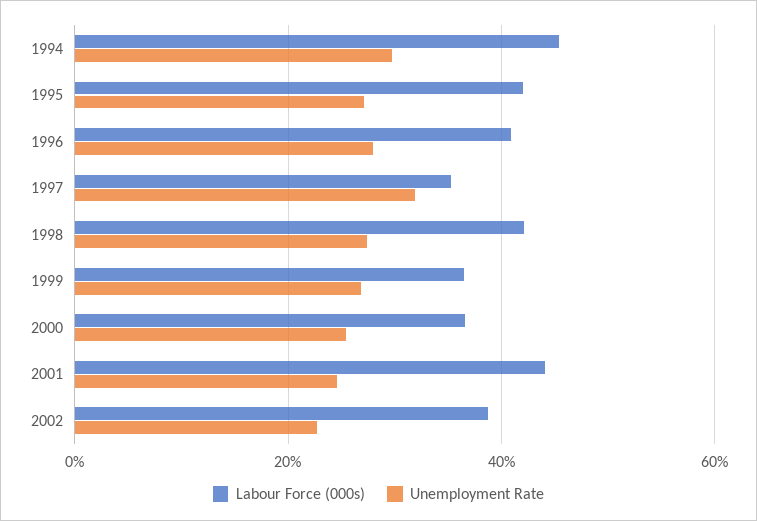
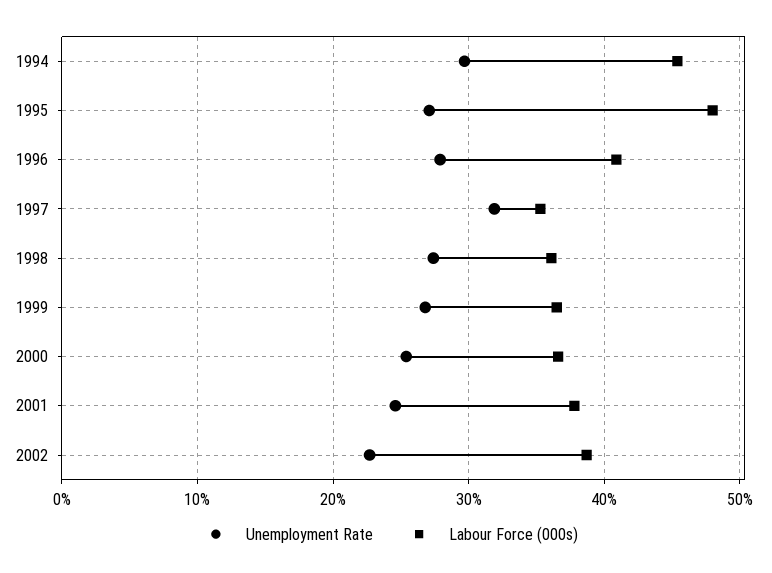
Labour Force (000s), 1995: 42 -> 48
Labour Force (000s), 1998: 42 -> 36
Labour Force (000s), 2001: 44 -> 38

